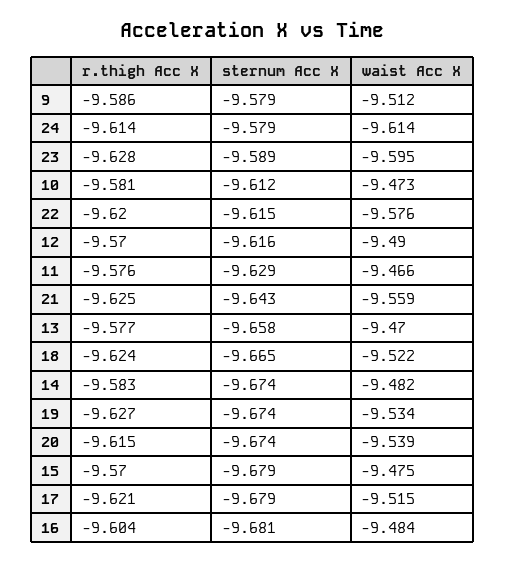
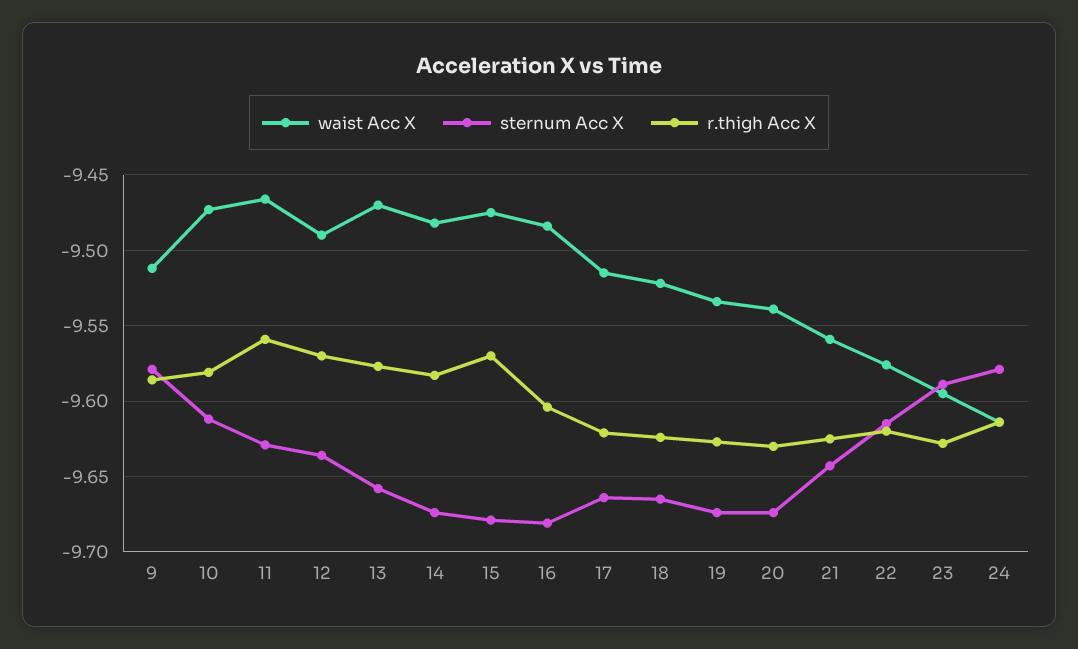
sternum Acc X, 12: -9.616 -> -9.635
r.thigh Acc X, 11: -9.576 -> -9.56
r.thigh Acc X, 20: -9.615 -> -9.63
sternum Acc X, 17: -9.679 -> -9.665

